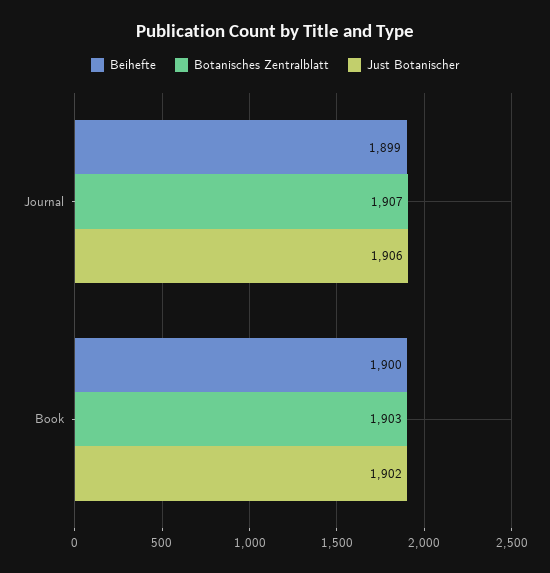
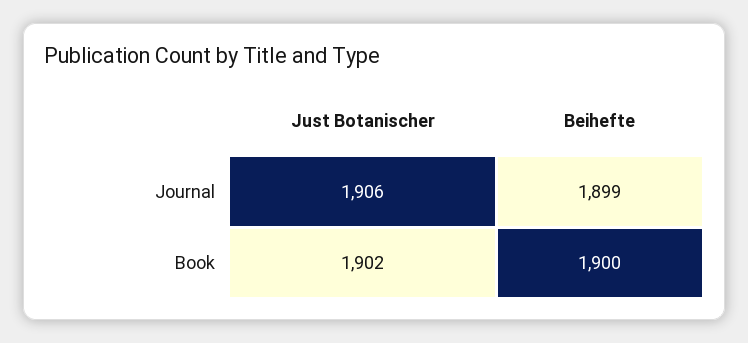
Botanisches Zentralblatt, Journal: 1907 -> none
Botanisches Zentralblatt, Book: 1903 -> none

